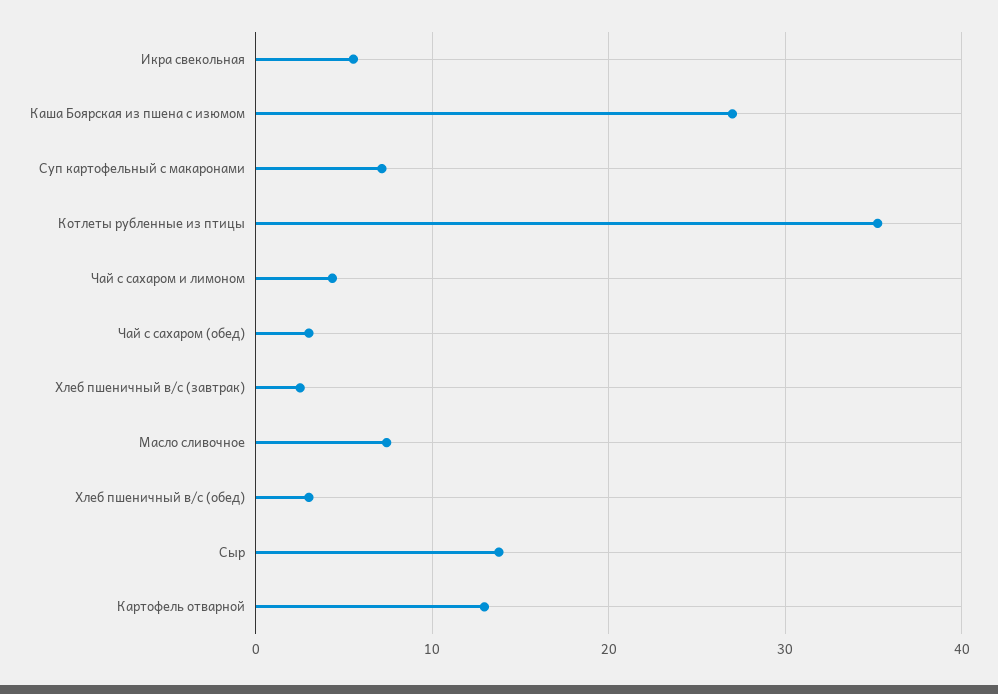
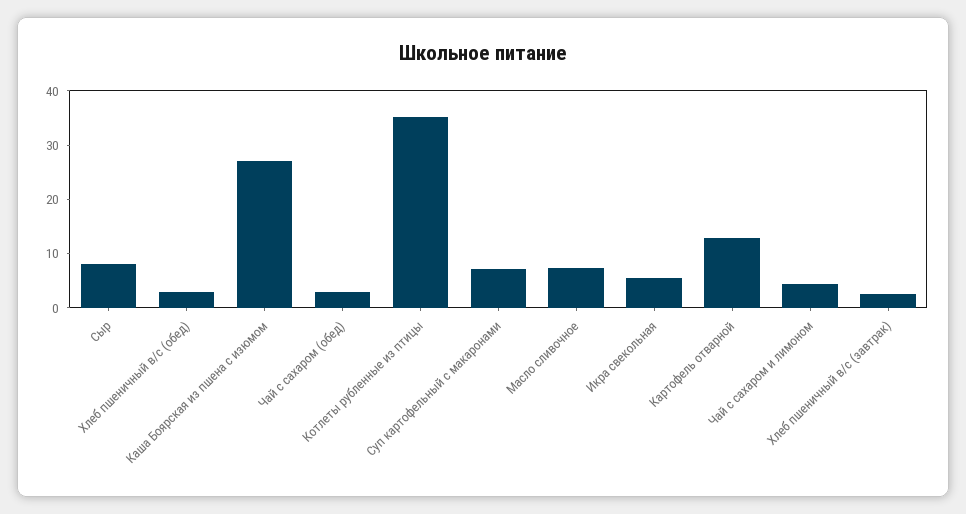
Сыр: 14 -> 8

